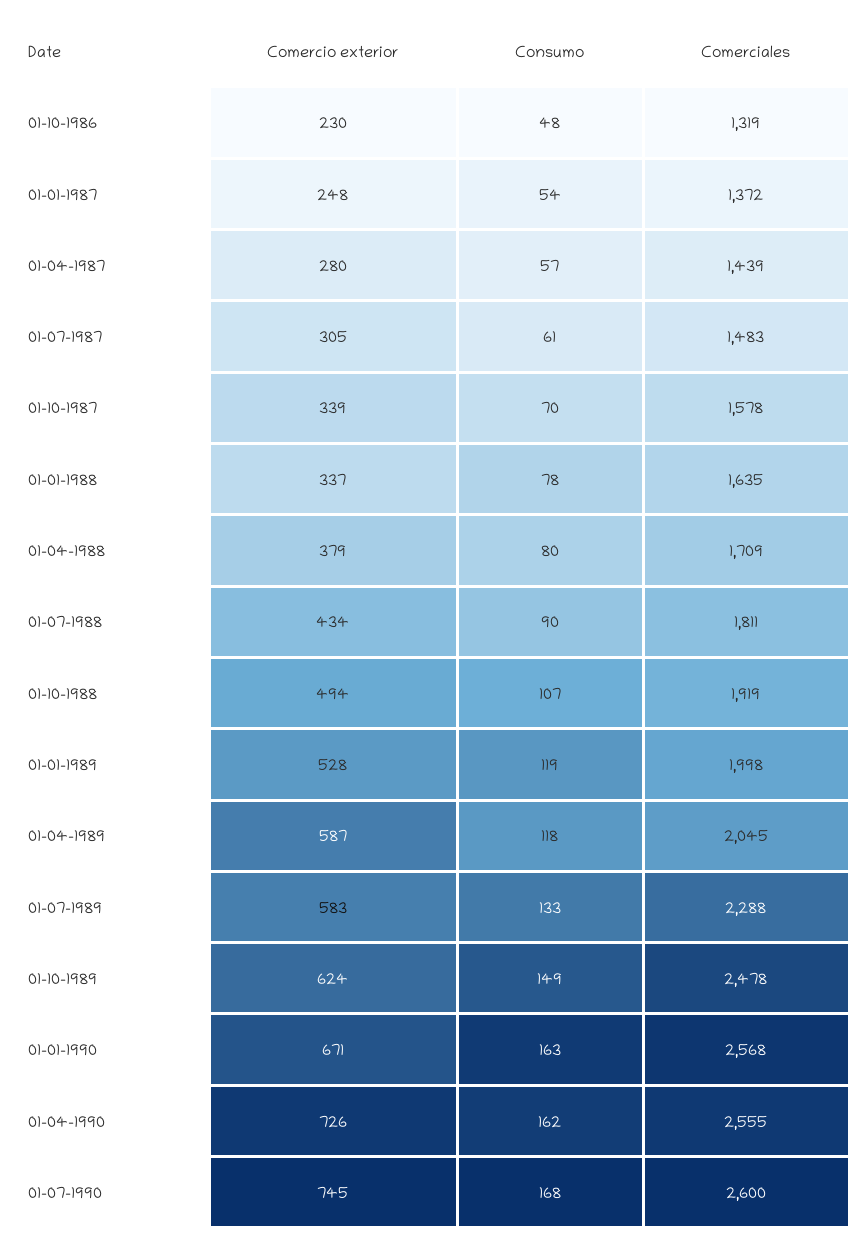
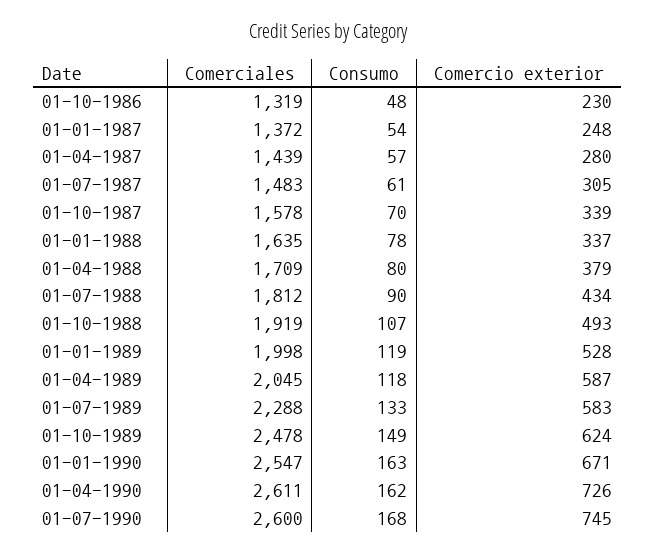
Comerciales, 01-07-1988: 1811 -> 1812
Comercio exterior, 01-10-1988: 494 -> 493
Comerciales, 01-01-1990: 2568 -> 2547
Comerciales, 01-04-1990: 2555 -> 2611

